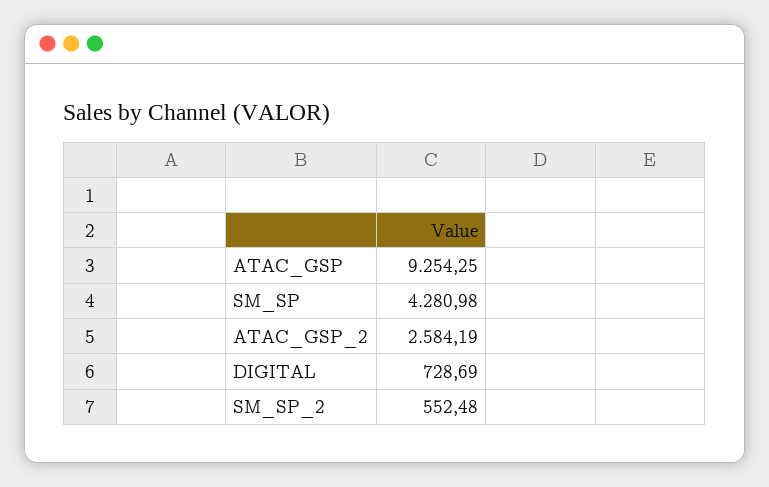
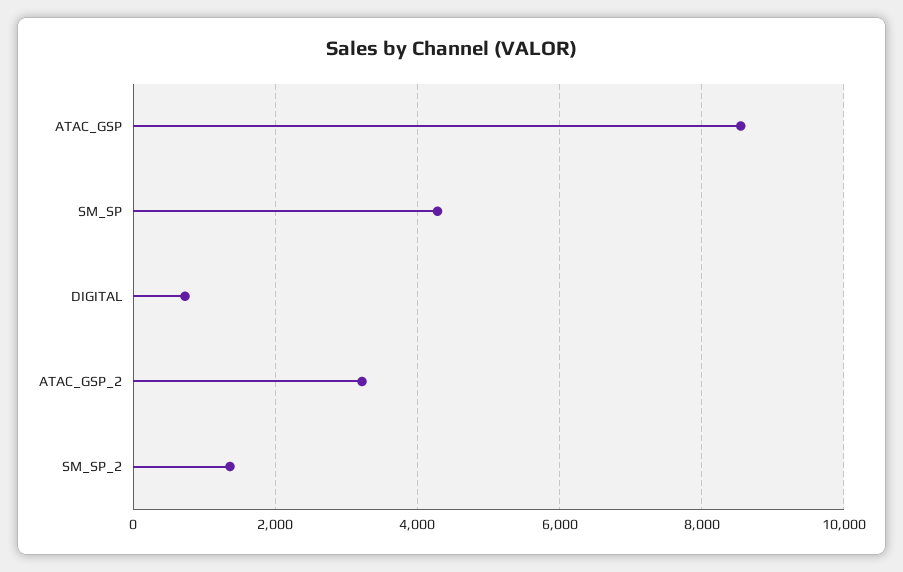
ATAC_GSP: 9254.25 -> 8600
ATAC_GSP_2: 2584.19 -> 3200
SM_SP_2: 552.48 -> 1400

